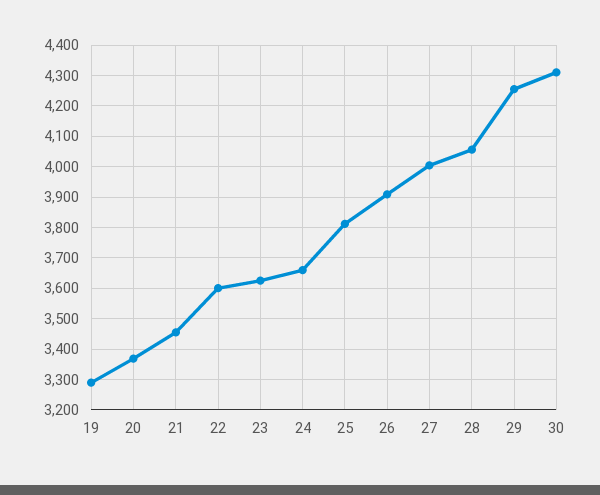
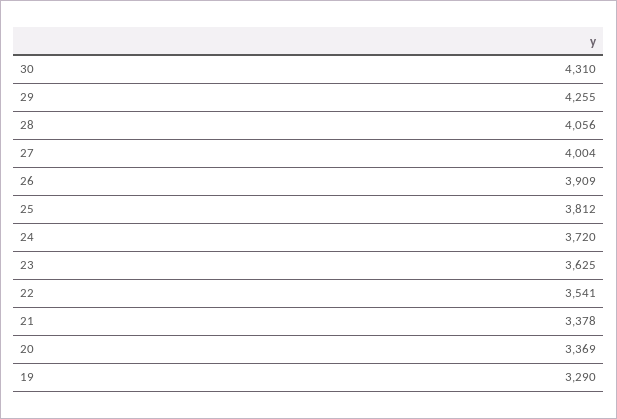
21: 3460 -> 3378
22: 3600 -> 3541
24: 3660 -> 3720

